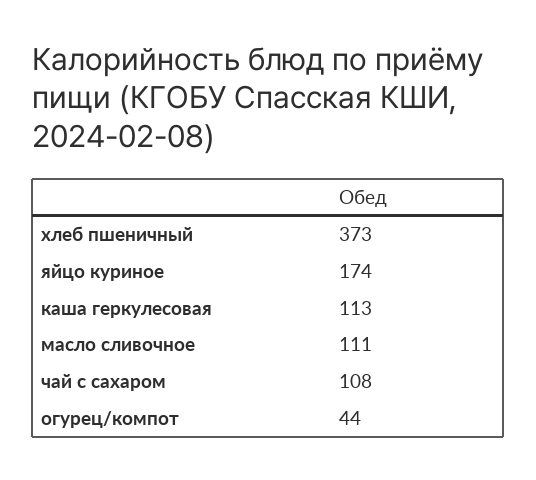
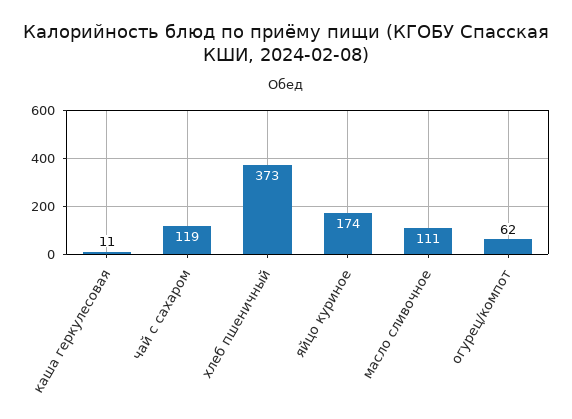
каша геркулесовая: 113 -> 11
чай с сахаром: 108 -> 119
огурец/компот: 44 -> 62

